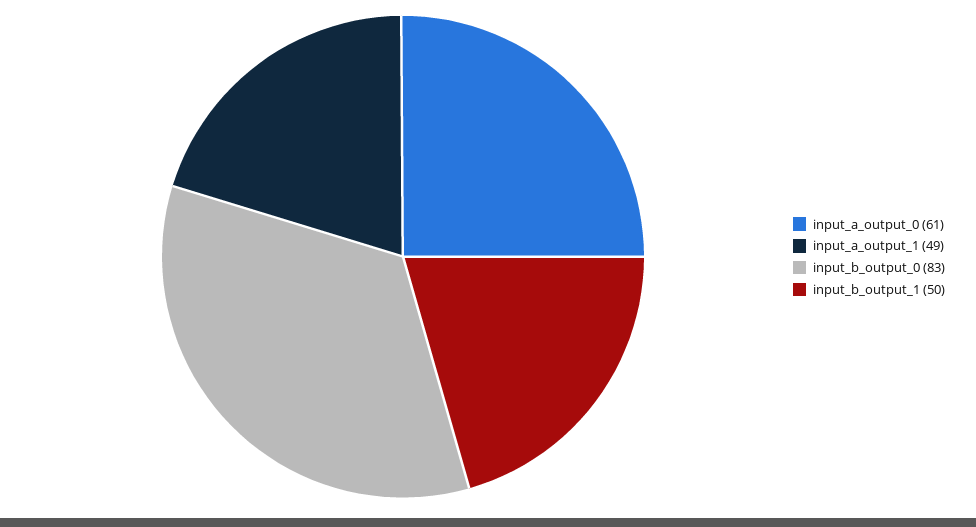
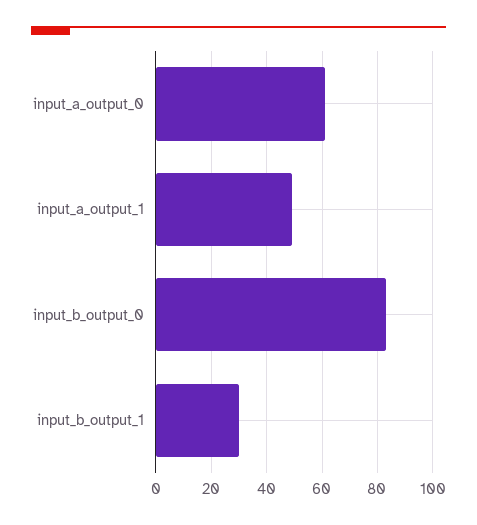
input_b_output_1: 50 -> 30

